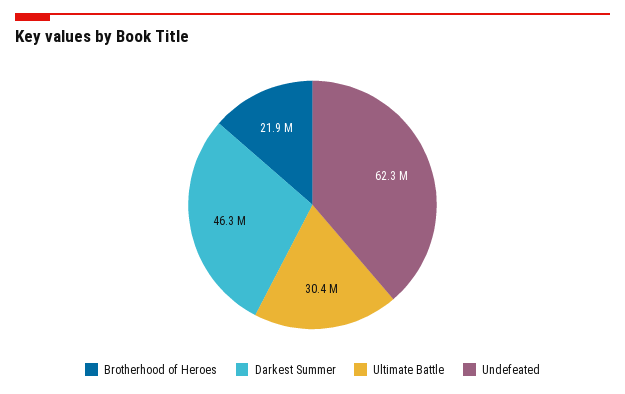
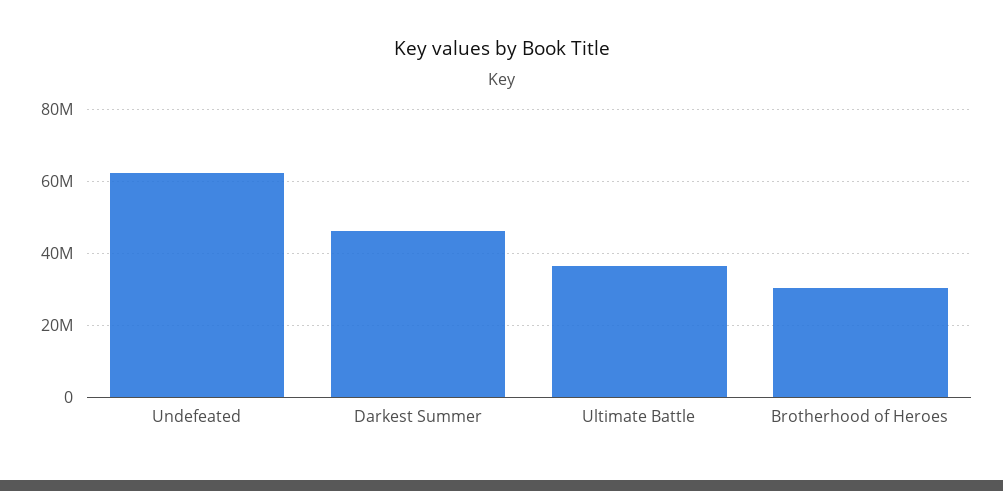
Brotherhood of Heroes: 21900000 -> 30000000
Ultimate Battle: 30400000 -> 36000000

